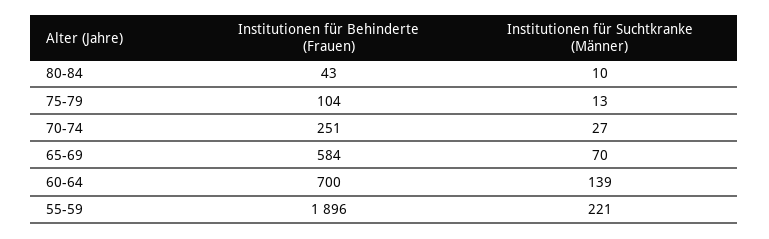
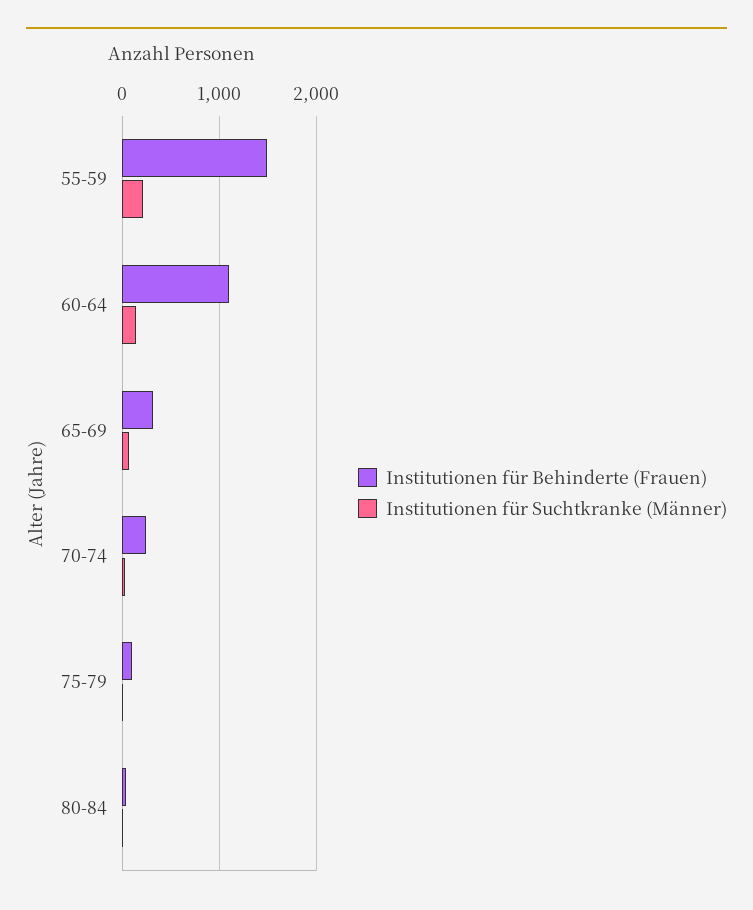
Institutionen für Behinderte (Frauen), 65-69: 584 -> 300
Institutionen für Behinderte (Frauen), 60-64: 700 -> 1100
Institutionen für Behinderte (Frauen), 55-59: 1896 -> 1500

